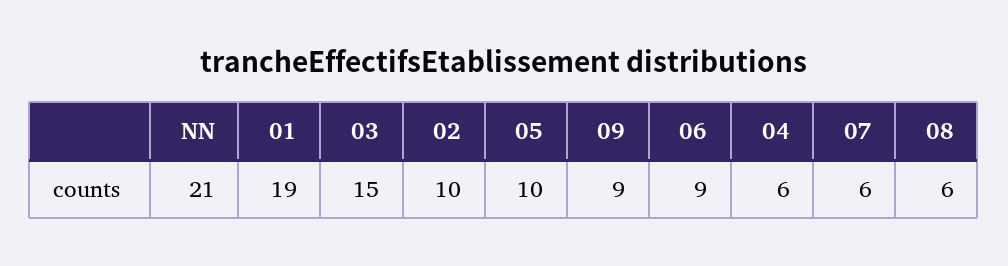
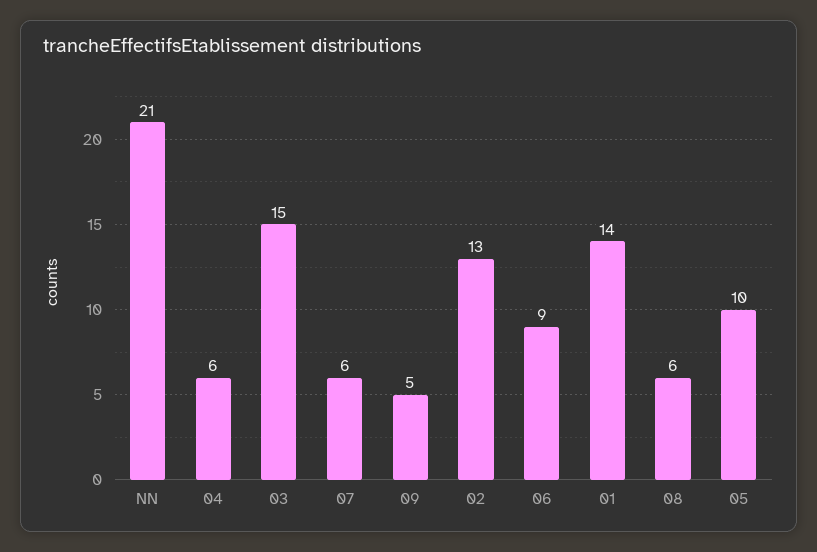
01: 19 -> 14
02: 10 -> 13
09: 9 -> 5

